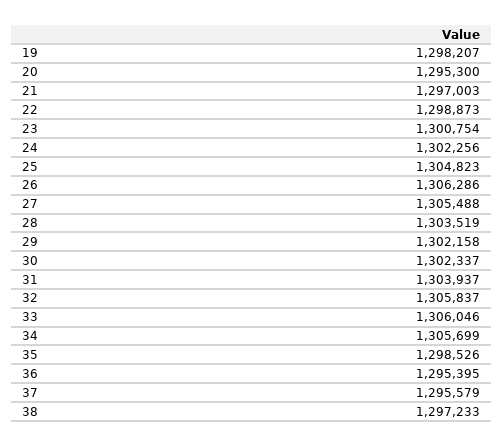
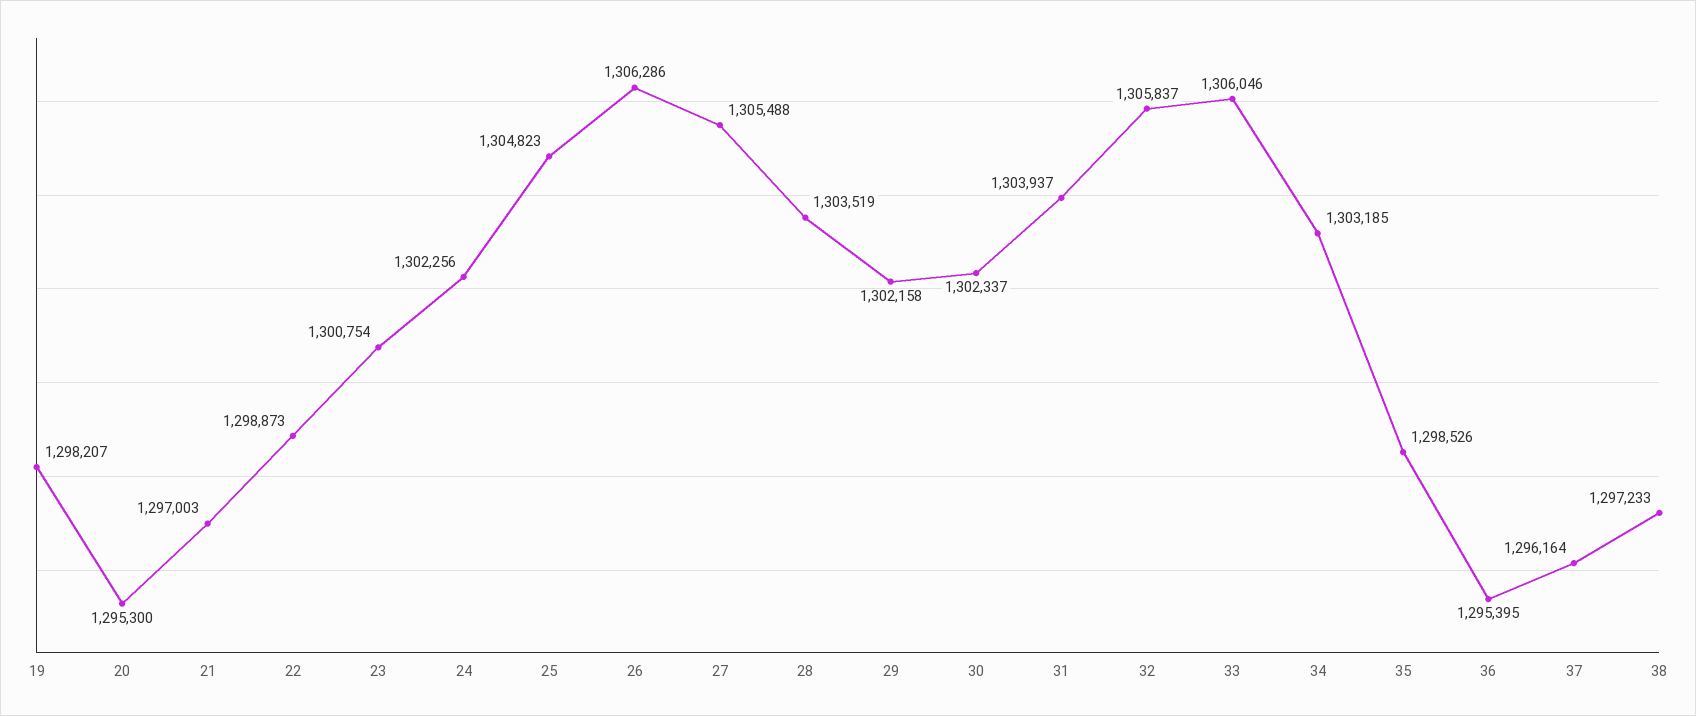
34: 1305699 -> 1303185
37: 1295579 -> 1296164

